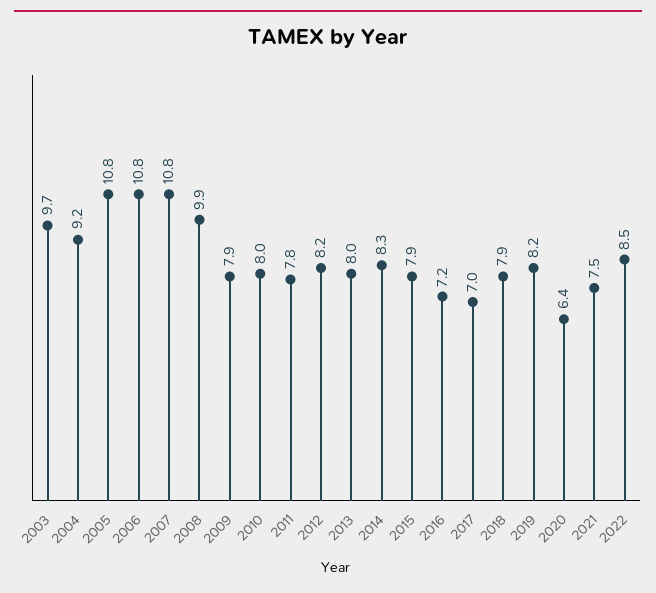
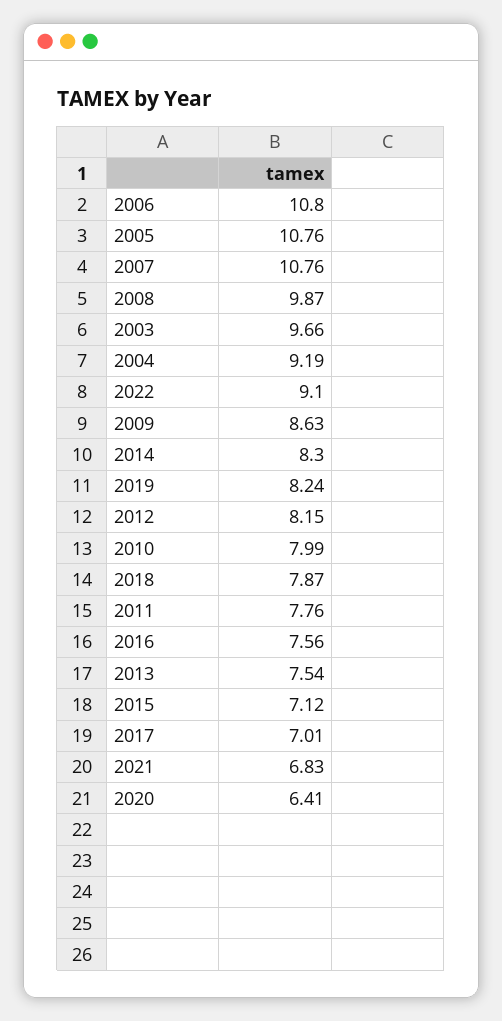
2009: 7.9 -> 8.63
2013: 8 -> 7.54
2015: 7.9 -> 7.12
2016: 7.2 -> 7.56
2021: 7.5 -> 6.83
2022: 8.5 -> 9.1

